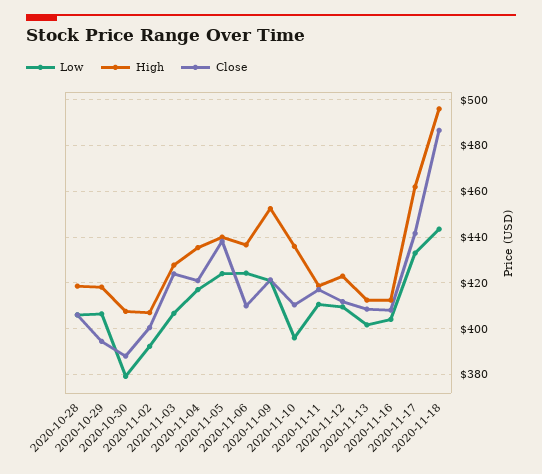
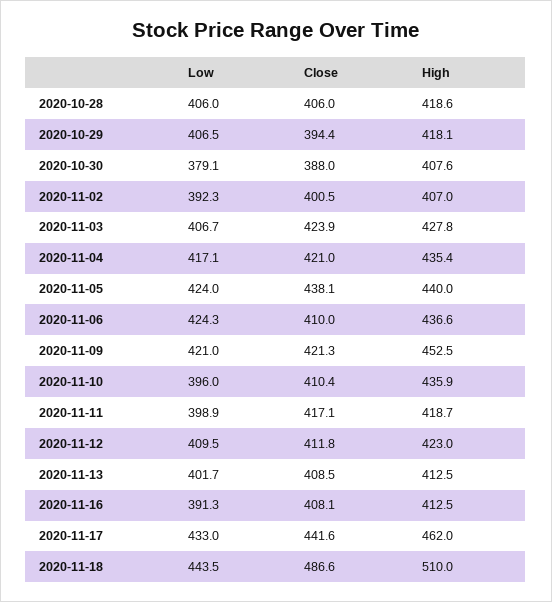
Low, 2020-11-11: 410 -> 398.9
Low, 2020-11-16: 405 -> 391.3
High, 2020-11-18: 495 -> 510

